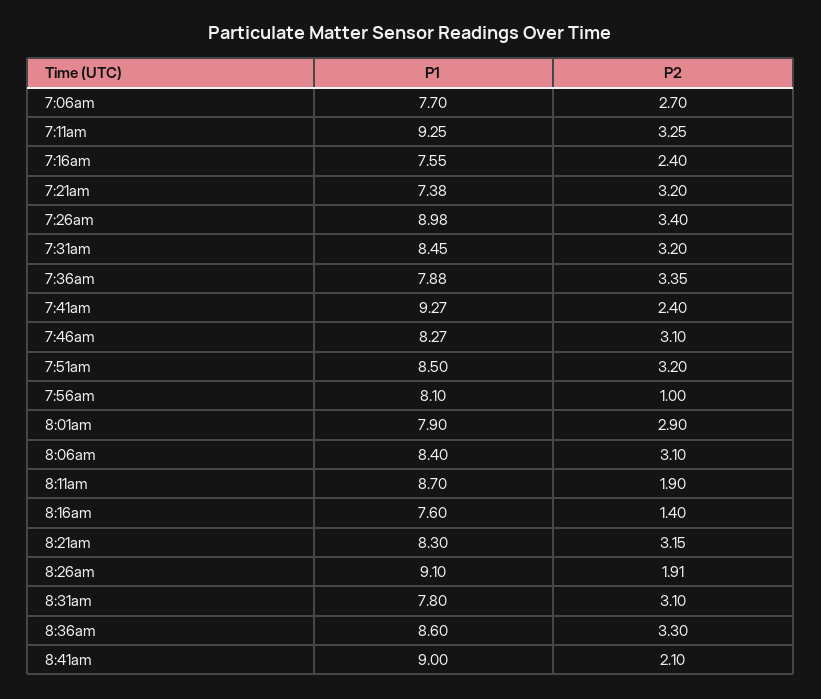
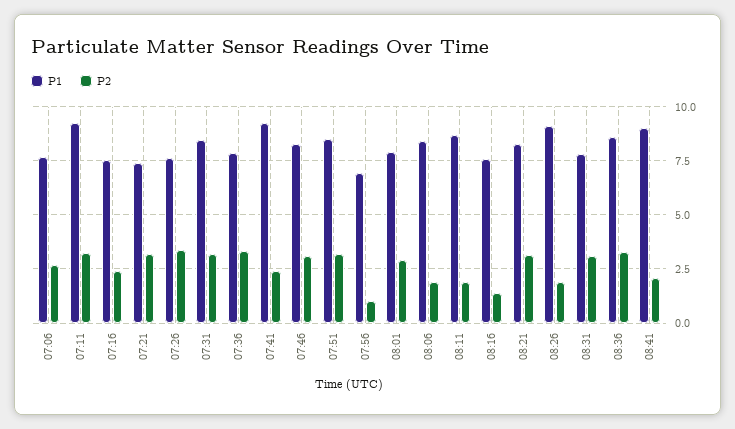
P1, 7:26am: 8.98 -> 7.5
P1, 7:56am: 8.1 -> 7
P2, 8:06am: 3.1 -> 2

